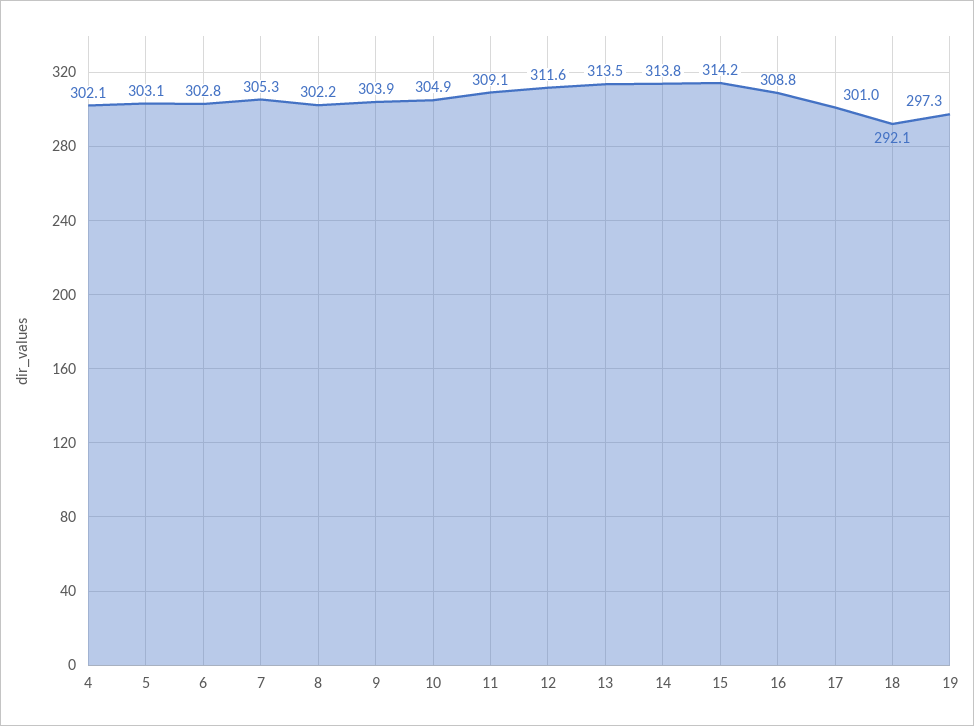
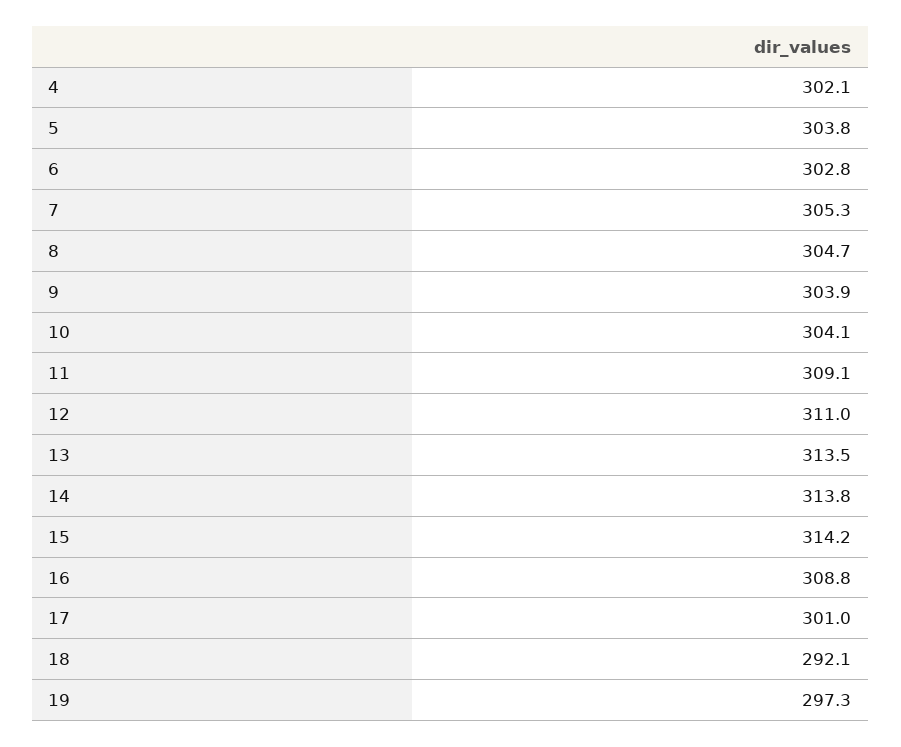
5: 303.1 -> 303.8
8: 302.2 -> 304.7
10: 304.9 -> 304.1
12: 311.6 -> 311

